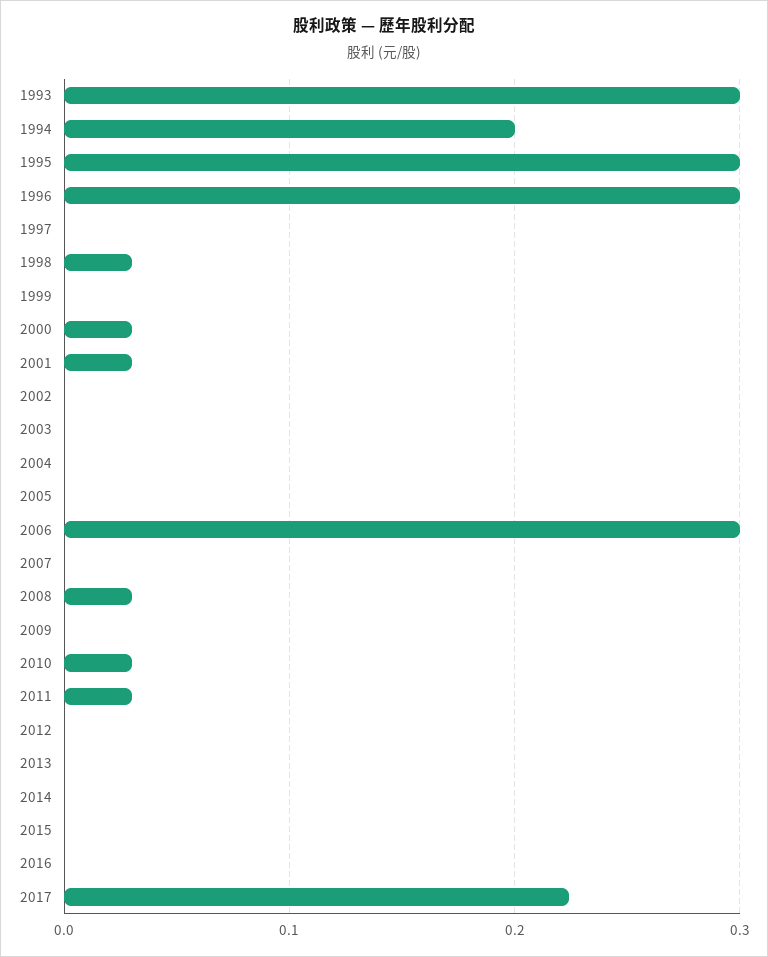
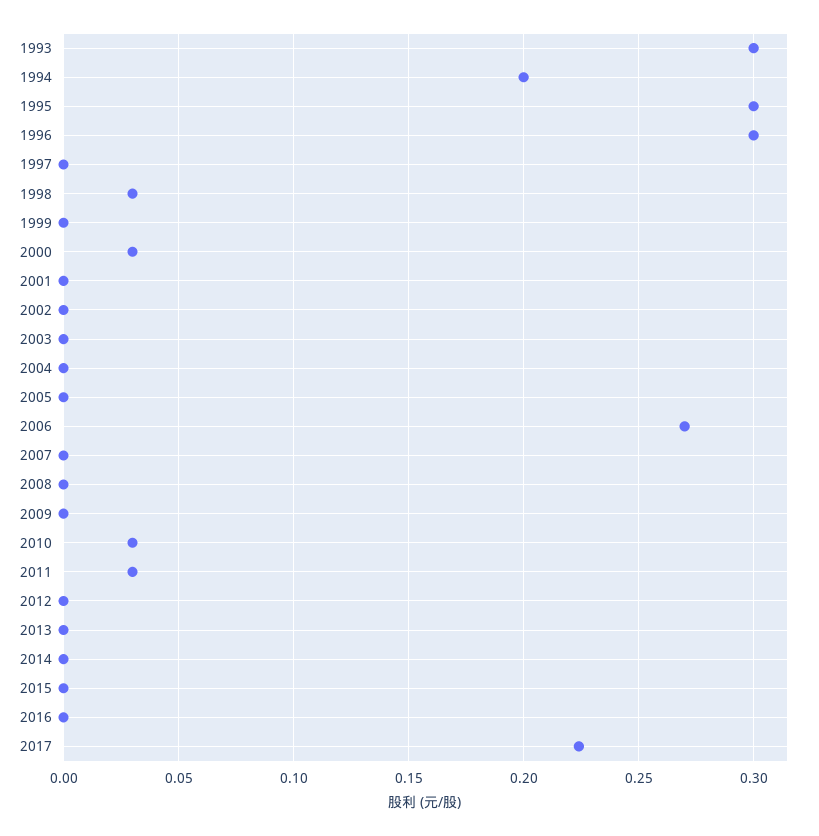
2001: 0.03 -> 0
2006: 0.3 -> 0.27
2008: 0.03 -> 0

